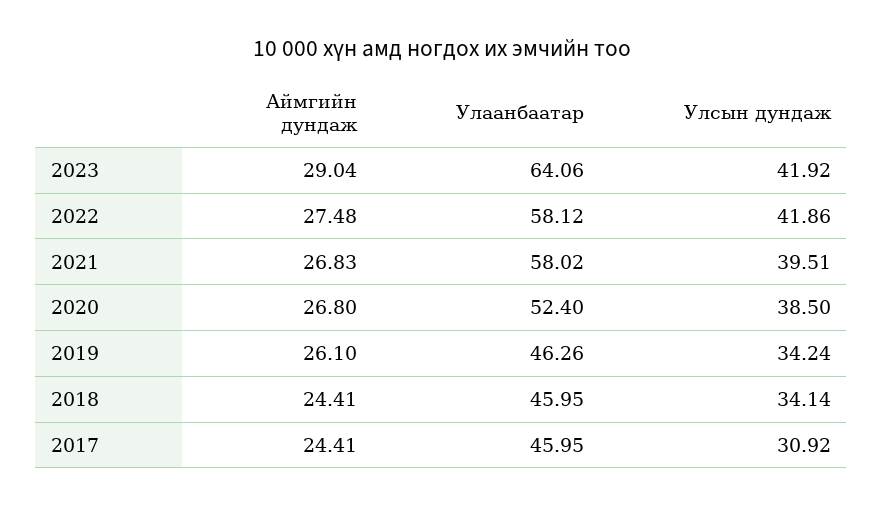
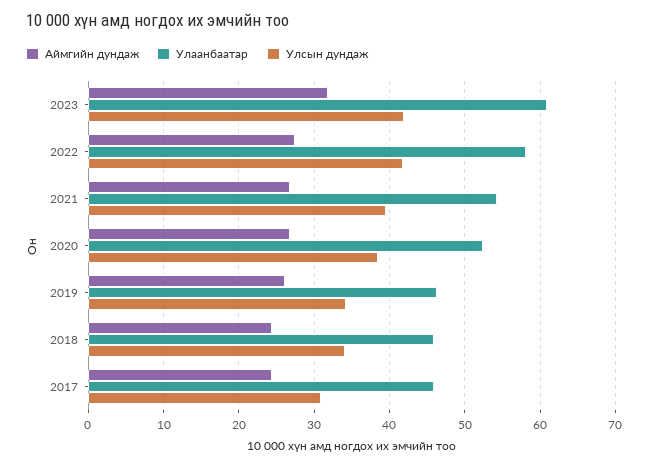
Аймгийн дундаж, 2023: 29.04 -> 32
Улаанбаатар, 2023: 64.06 -> 61
Улаанбаатар, 2021: 58.02 -> 54

